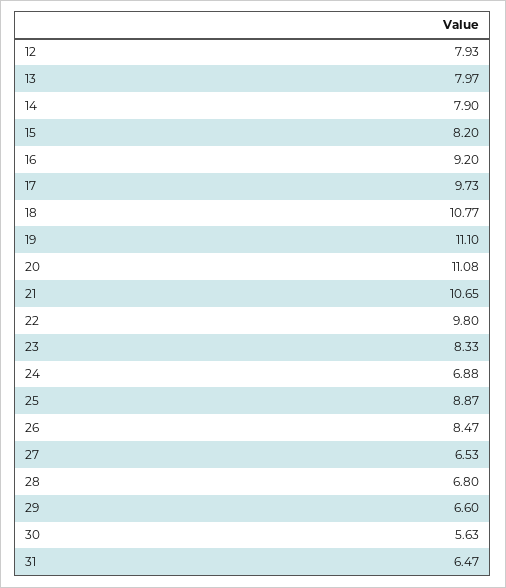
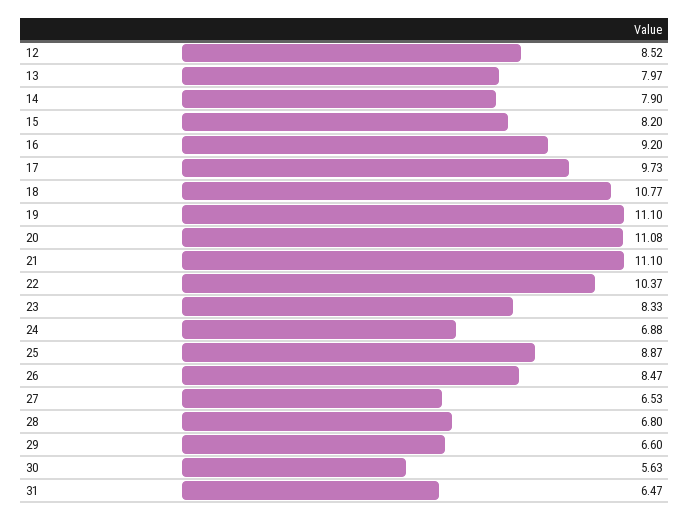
12: 7.93 -> 8.52
21: 10.65 -> 11.1
22: 9.8 -> 10.37

